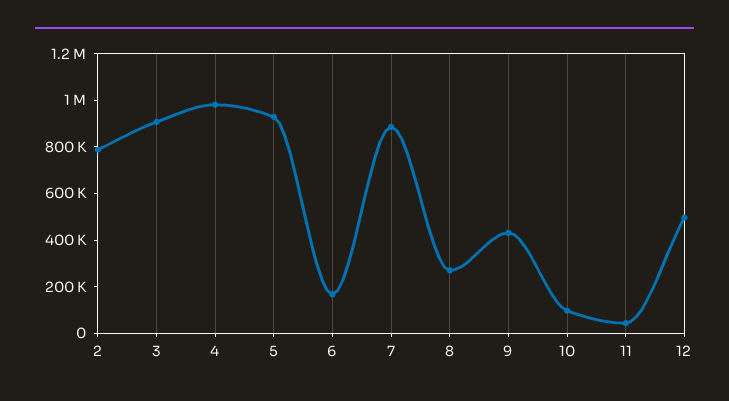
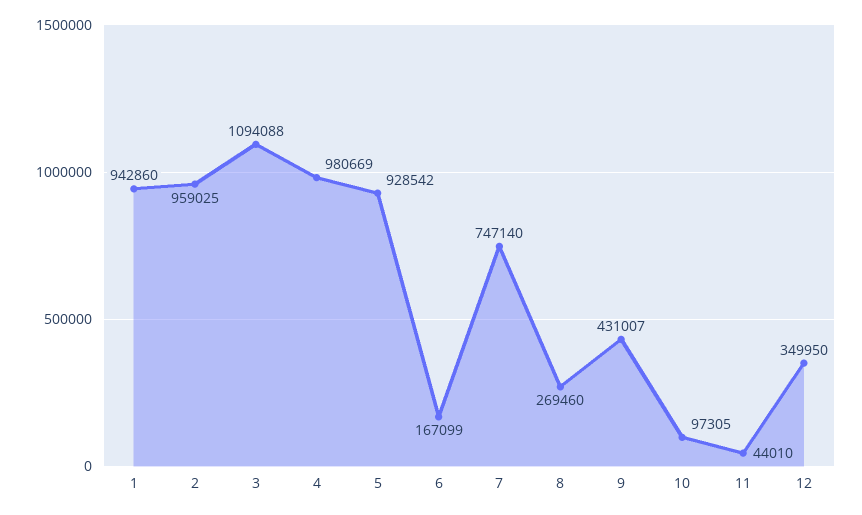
2: 800000 -> 959025
3: 900000 -> 1094088
7: 900000 -> 747140
12: 500000 -> 349950
1: none -> 942860

